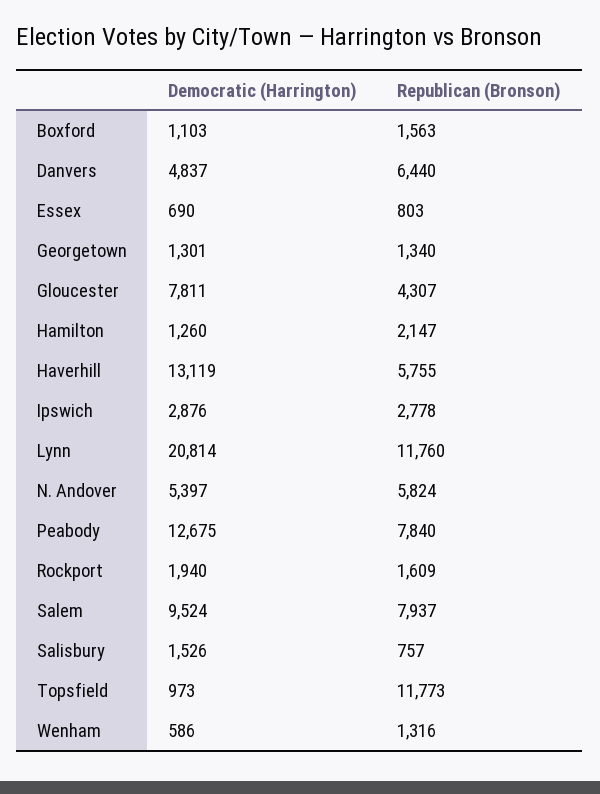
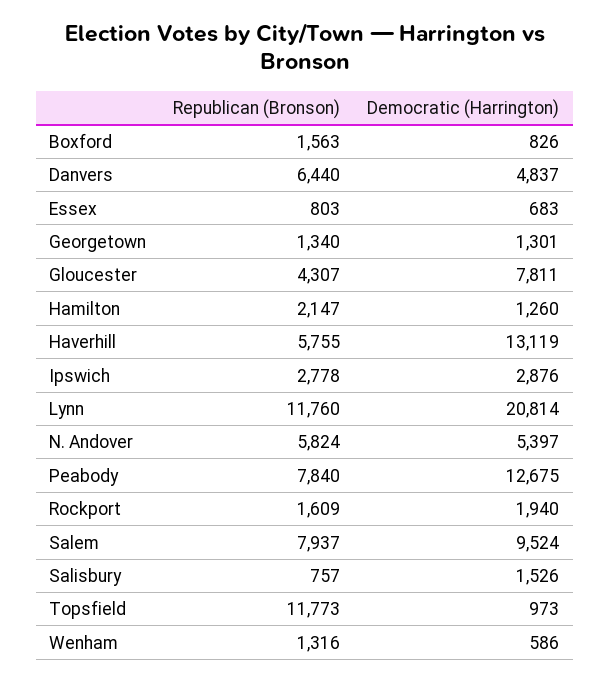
Democratic (Harrington), Boxford: 1103 -> 826
Democratic (Harrington), Essex: 690 -> 683

